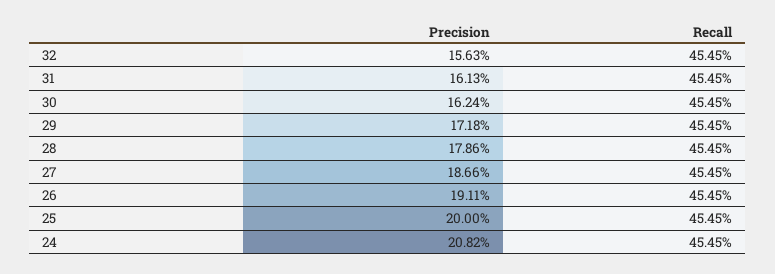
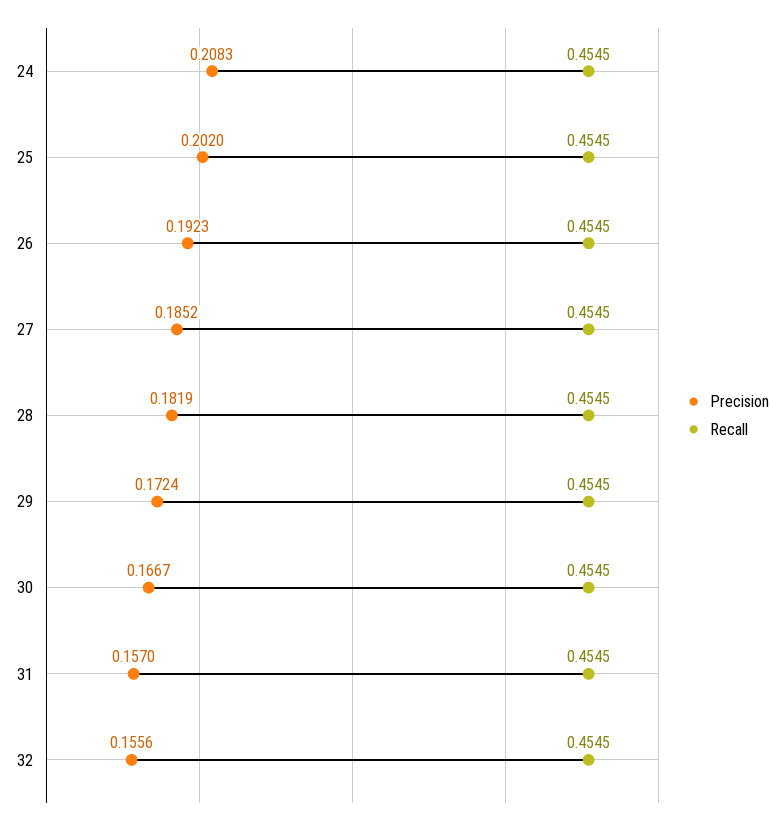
Precision, 32: 0.1563 -> 0.1556
Precision, 31: 0.1613 -> 0.157
Precision, 30: 0.1624 -> 0.1667
Precision, 29: 0.1718 -> 0.1724
Precision, 28: 0.1786 -> 0.1819
Precision, 27: 0.1866 -> 0.1852
Precision, 26: 0.1911 -> 0.1923
Precision, 25: 0.2 -> 0.202
Precision, 24: 0.2082 -> 0.2083

